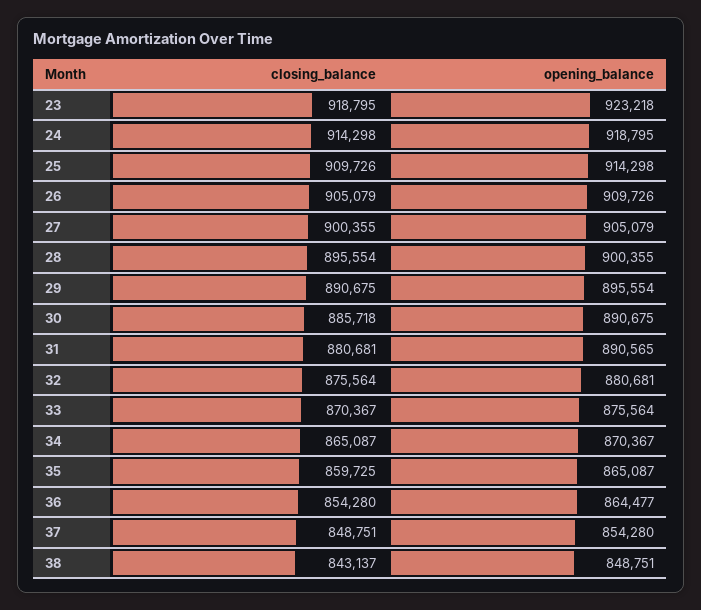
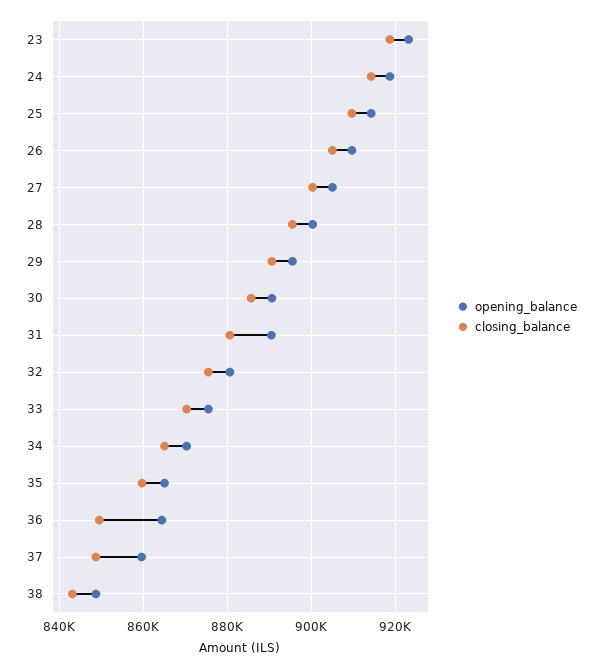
closing_balance, 36: 854280 -> 850000
opening_balance, 37: 854280 -> 860000

